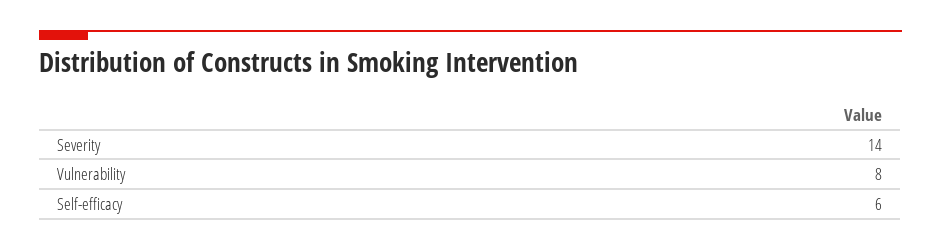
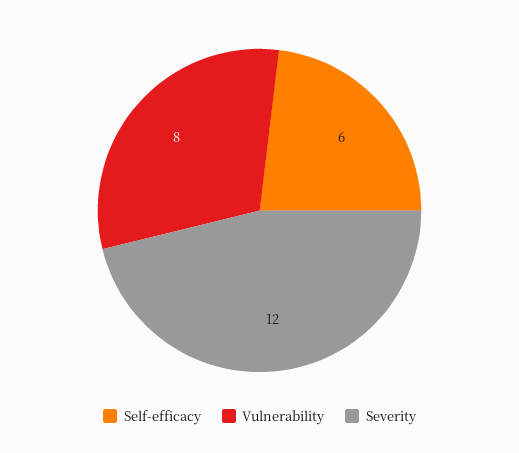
Severity: 14 -> 12

